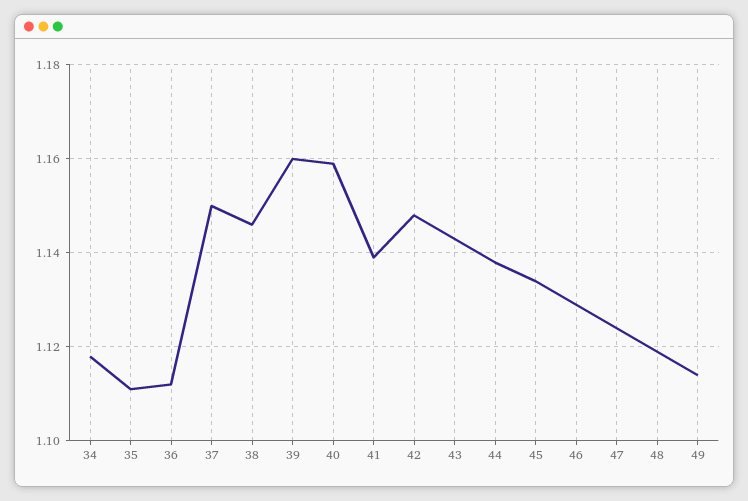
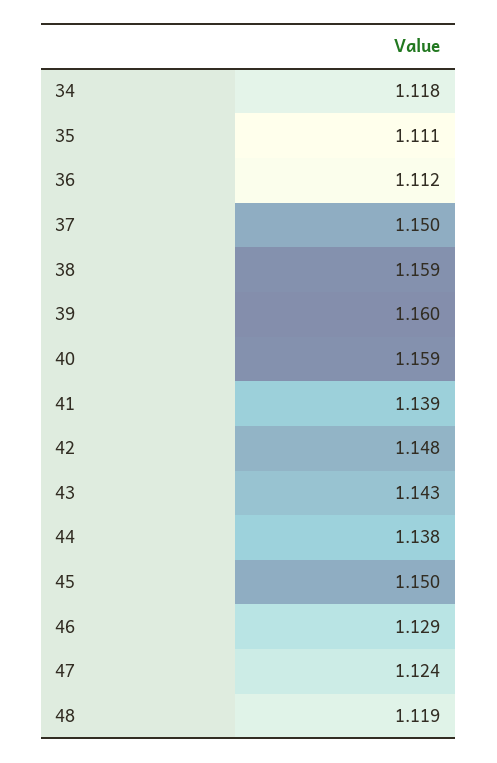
38: 1.145 -> 1.159
45: 1.135 -> 1.15
49: 1.115 -> none

